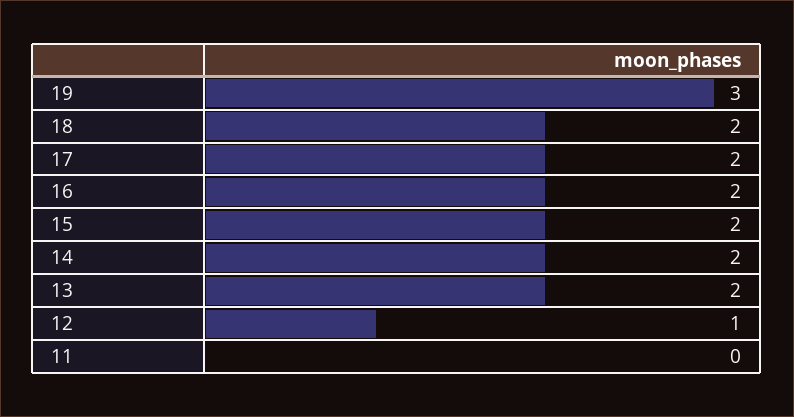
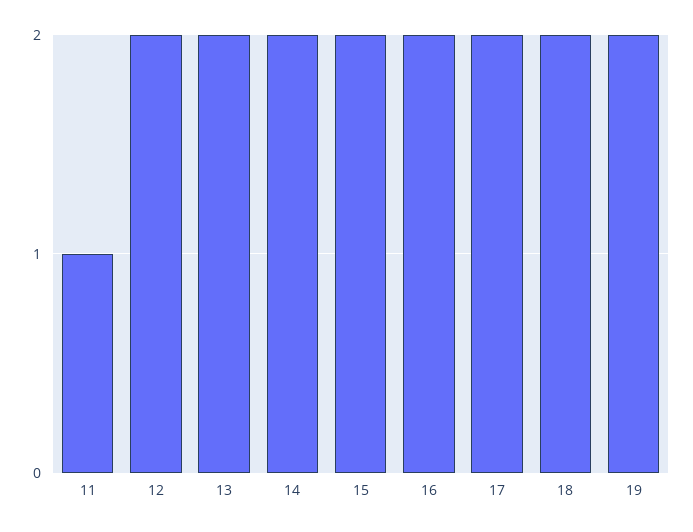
19: 3 -> 2
12: 1 -> 2
11: 0 -> 1

